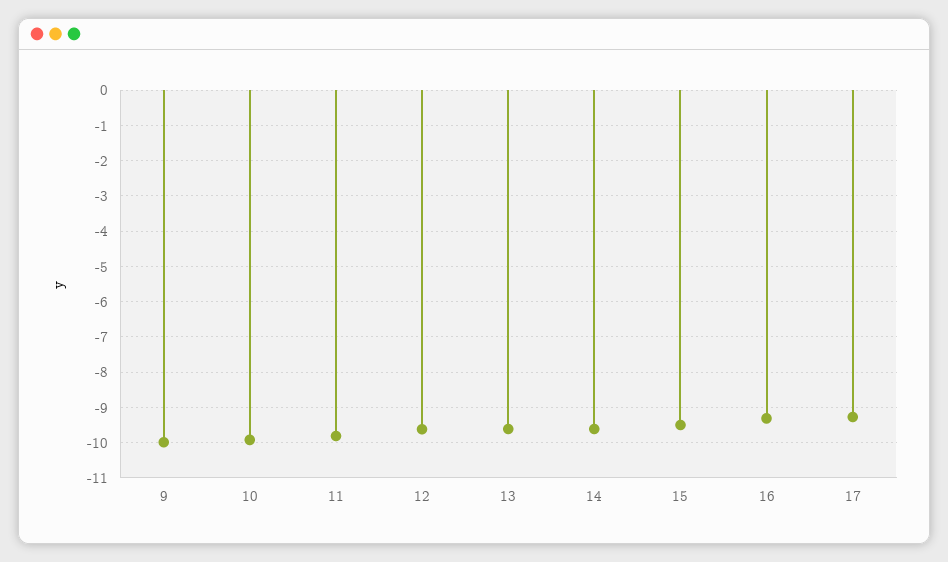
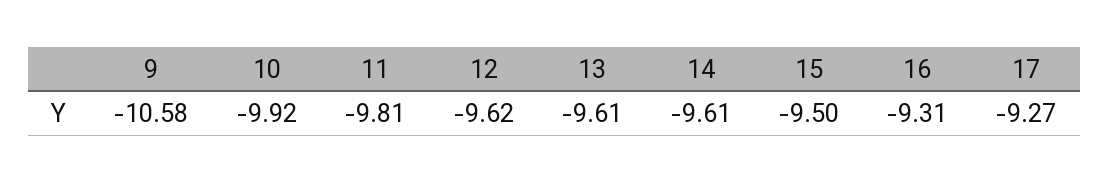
9: -10 -> -10.58

